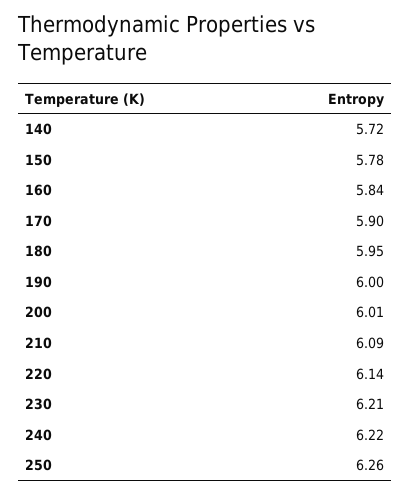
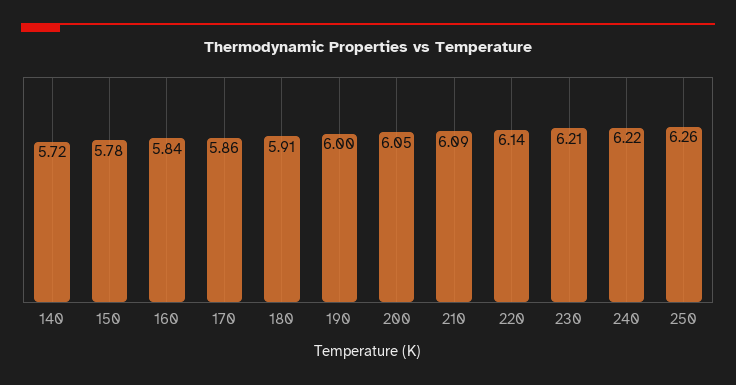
170: 5.9 -> 5.86
180: 5.95 -> 5.91
200: 6.01 -> 6.05

